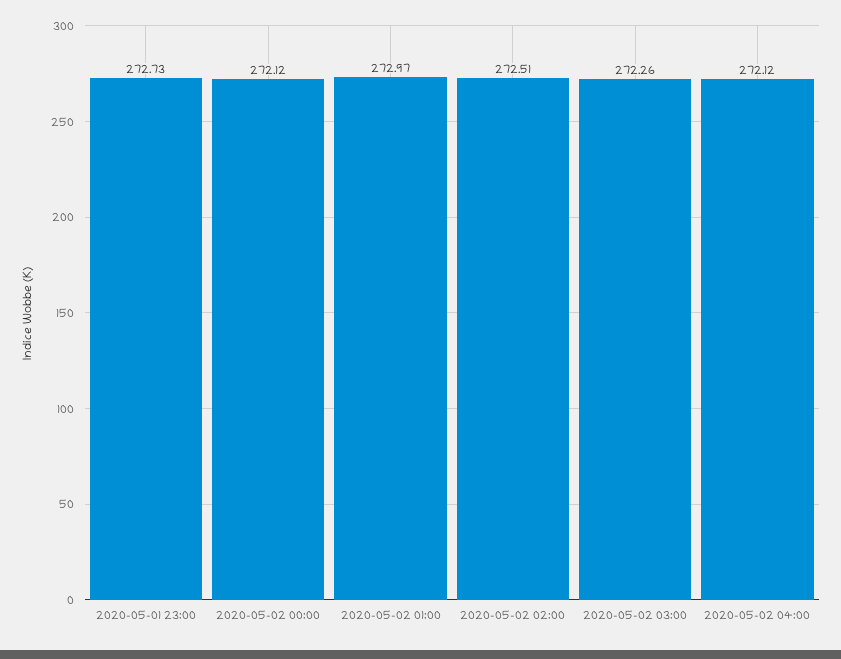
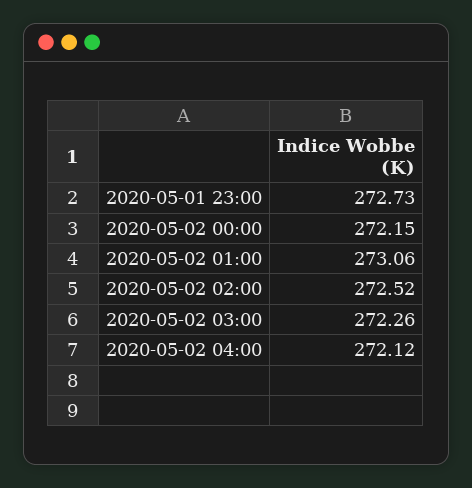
2020-05-02 00:00: 272.12 -> 272.15
2020-05-02 01:00: 272.97 -> 273.06
2020-05-02 02:00: 272.51 -> 272.52

